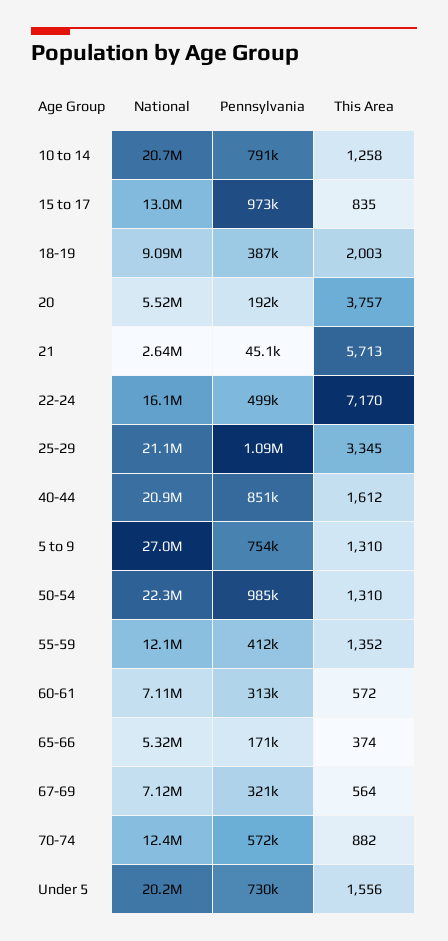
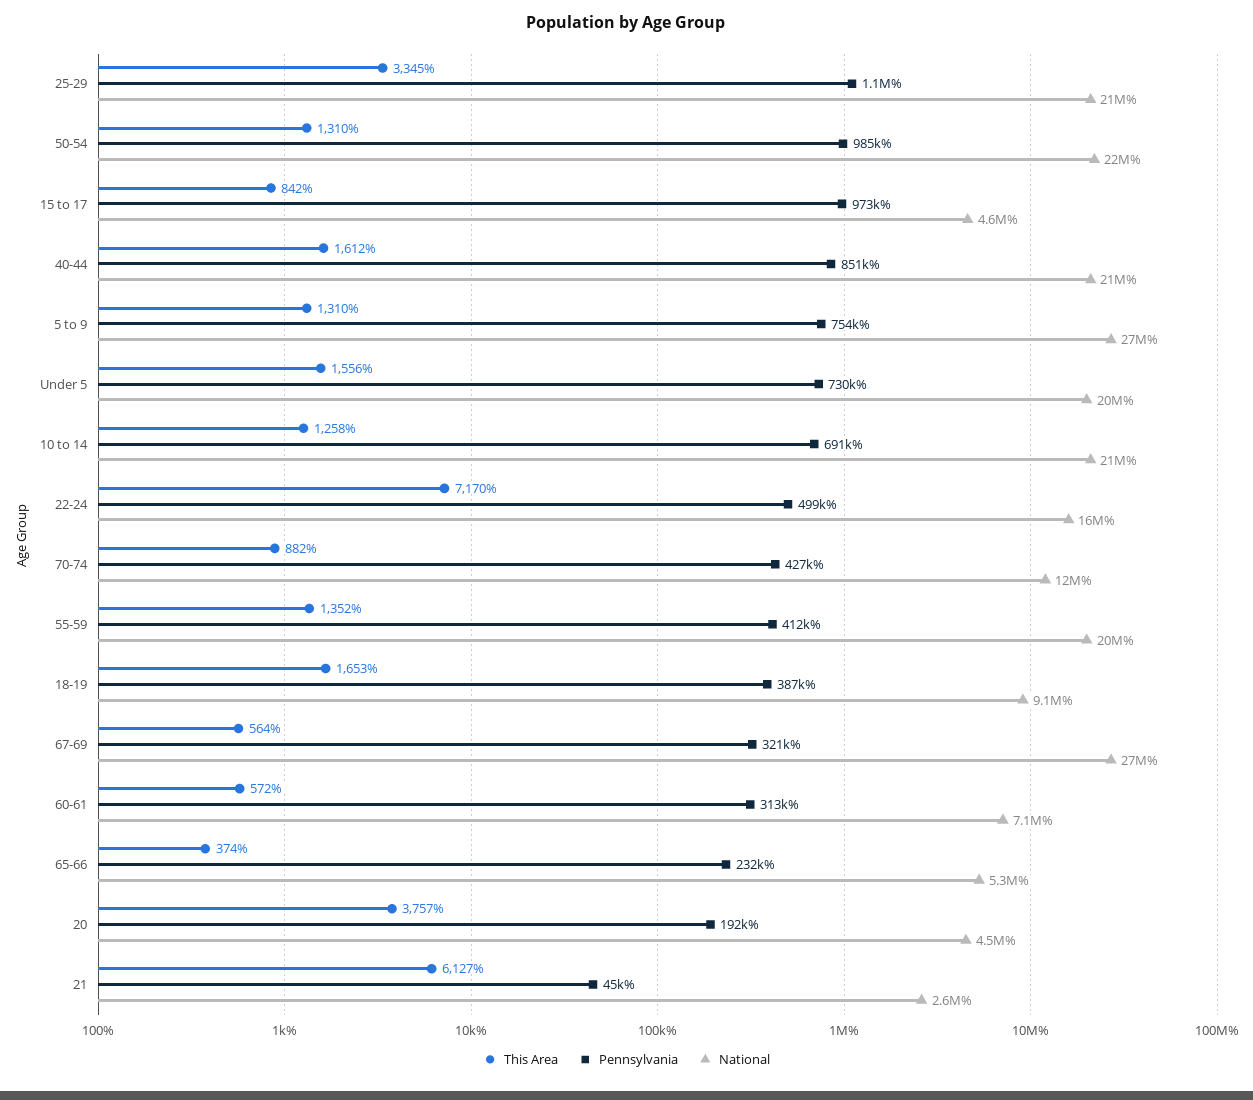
Pennsylvania, 10 to 14: 791000 -> 691000
National, 15 to 17: 13000000 -> 4600000
This Area, 15 to 17: 835 -> 842
This Area, 18-19: 2003 -> 1653
National, 20: 5520000 -> 4500000
This Area, 21: 5713 -> 6127
National, 55-59: 12100000 -> 20000000
Pennsylvania, 65-66: 171000 -> 232000
National, 67-69: 7120000 -> 27000000
Pennsylvania, 70-74: 572000 -> 427000

